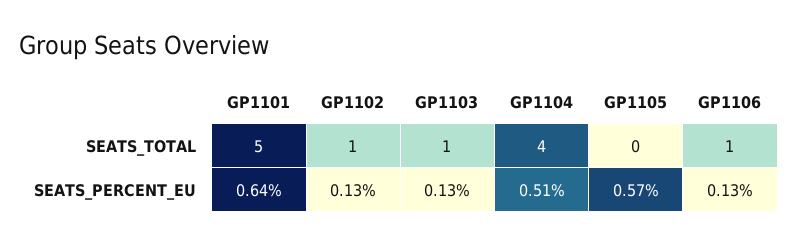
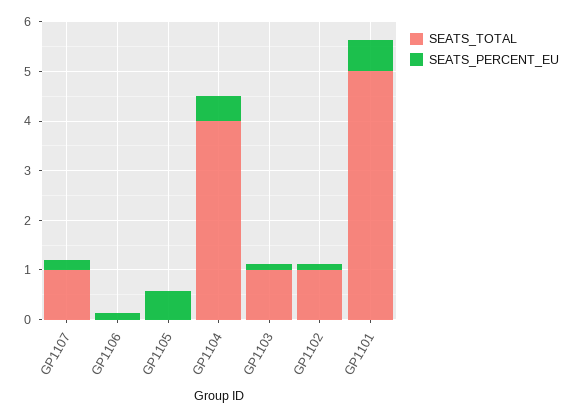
SEATS_TOTAL, GP1106: 1 -> 0
SEATS_TOTAL, GP1107: none -> 1
SEATS_PERCENT_EU, GP1107: none -> 0.2

